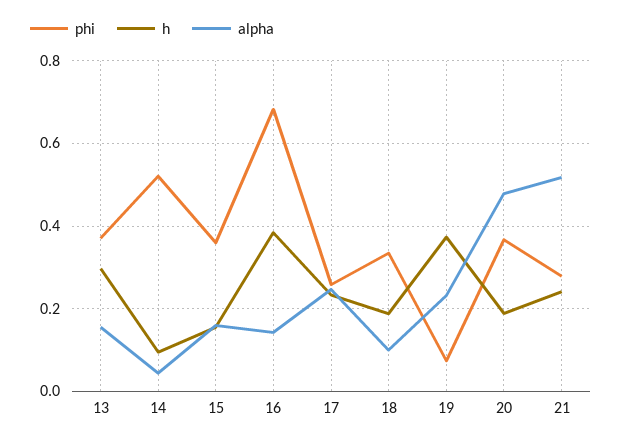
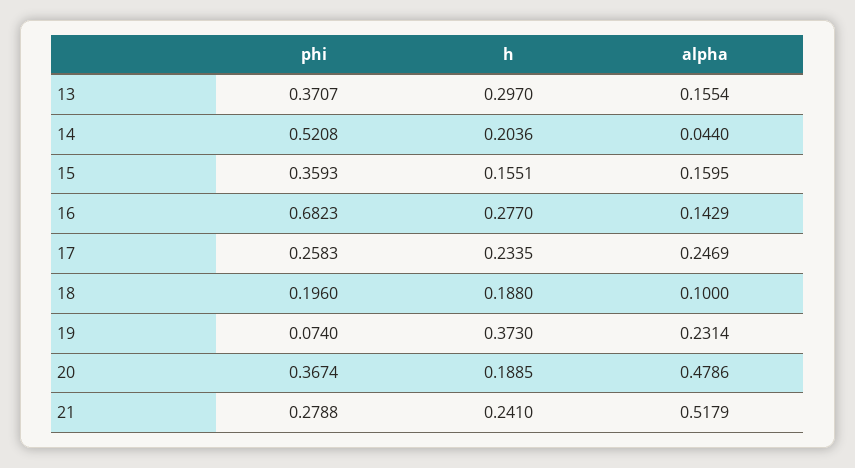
h, 14: 0.1 -> 0.2036
h, 16: 0.38 -> 0.277
phi, 18: 0.34 -> 0.196

